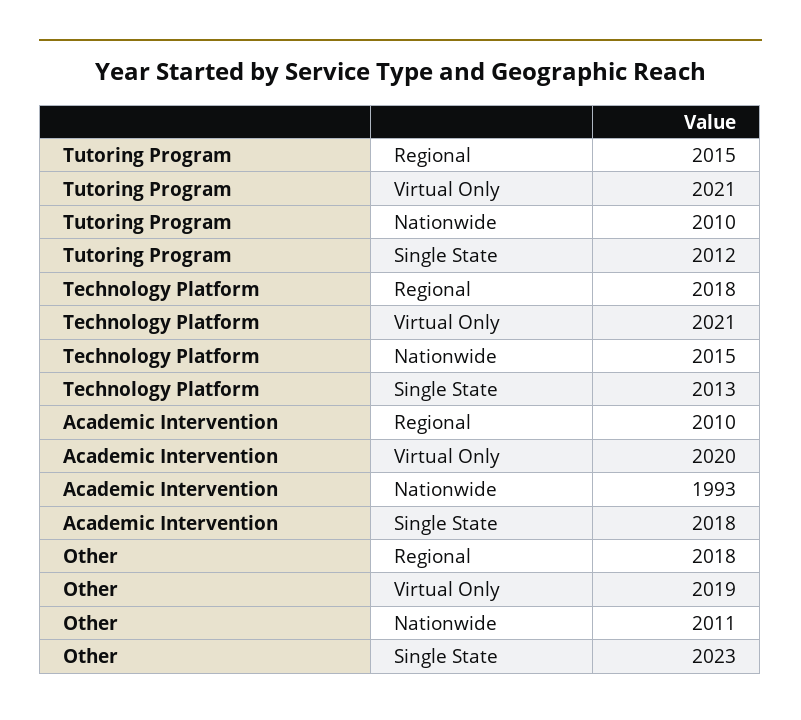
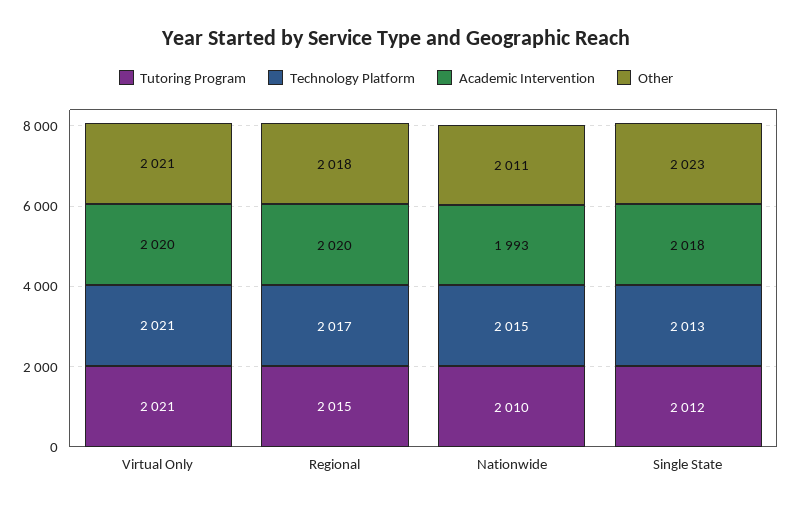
Technology Platform, Regional: 2018 -> 2017
Academic Intervention, Regional: 2010 -> 2020
Other, Virtual Only: 2019 -> 2021

